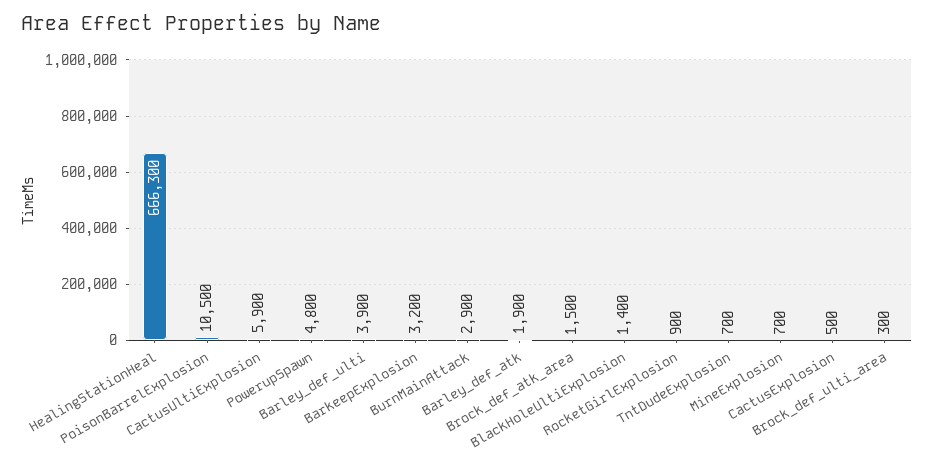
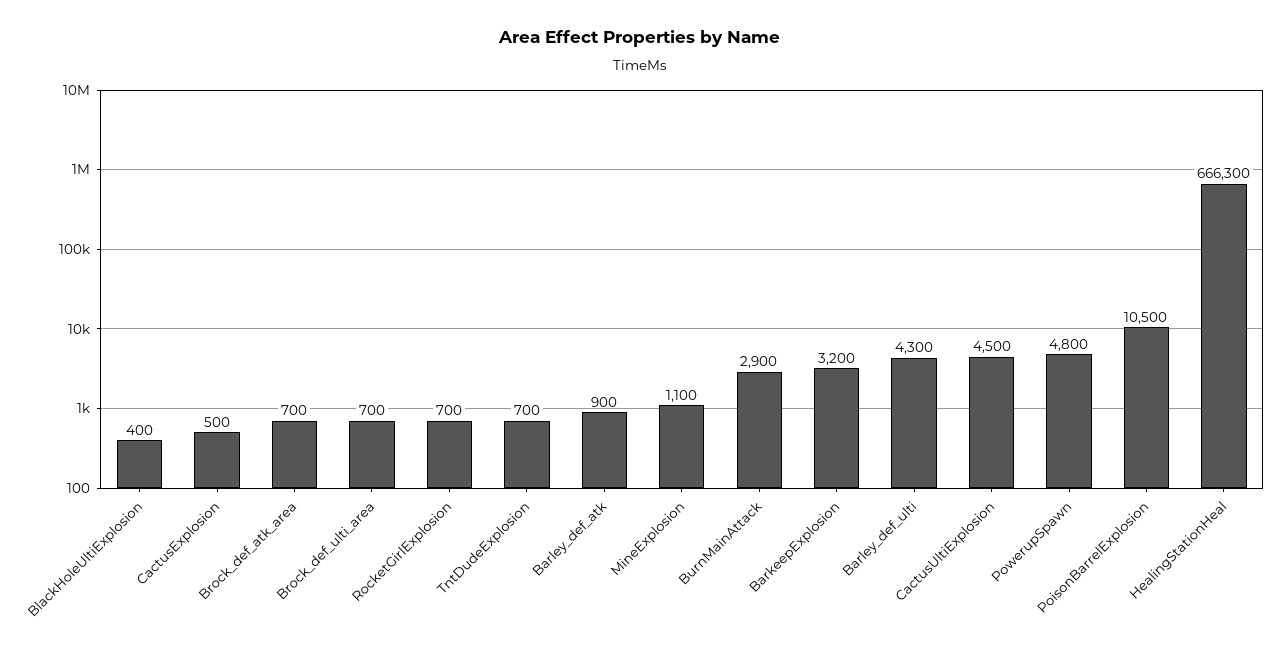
CactusUltiExplosion: 5900 -> 4500
Barley_def_ulti: 3900 -> 4300
Barley_def_atk: 1900 -> 900
Brock_def_atk_area: 1500 -> 700
BlackHoleUltiExplosion: 1400 -> 400
RocketGirlExplosion: 900 -> 700
MineExplosion: 700 -> 1100
Brock_def_ulti_area: 300 -> 700

